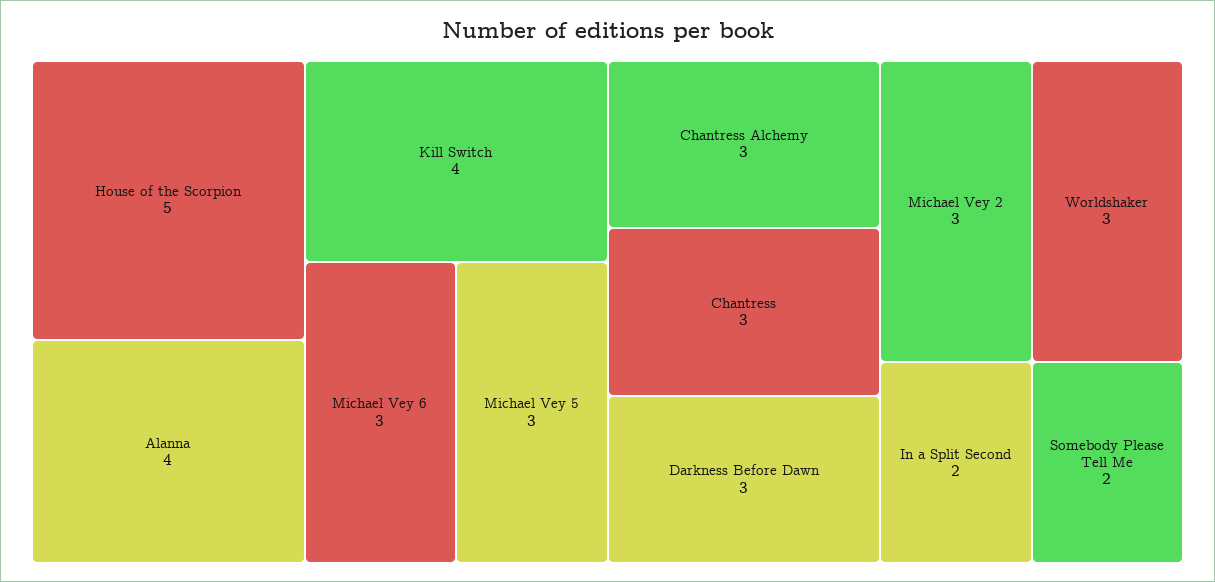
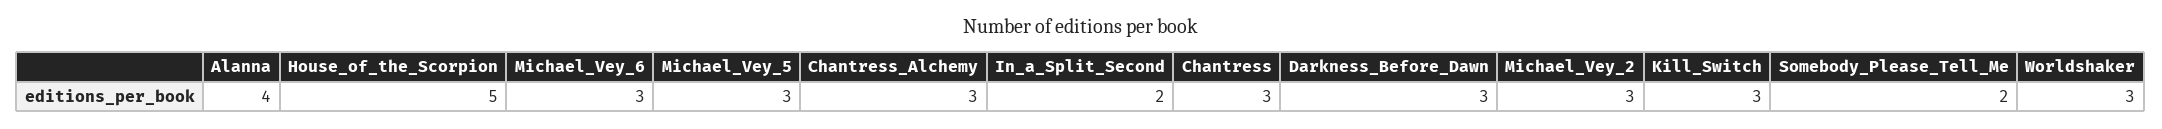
Kill Switch: 4 -> 3

